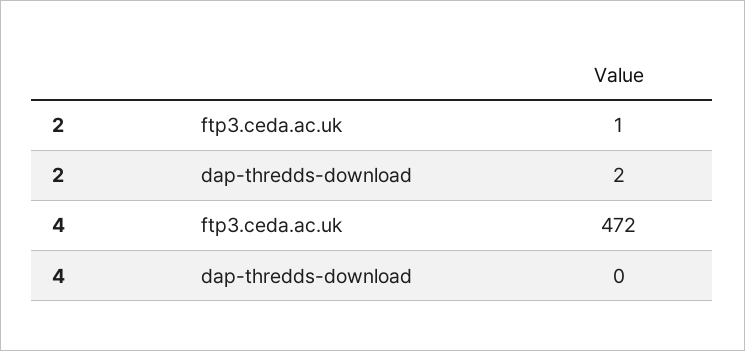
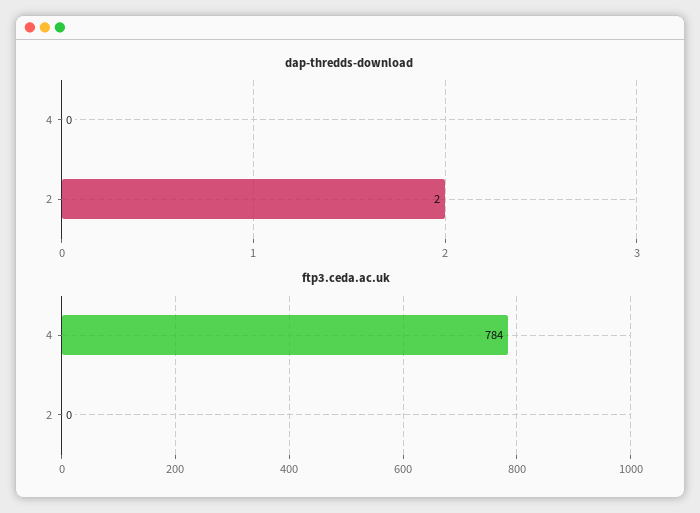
ftp3.ceda.ac.uk, 2: 1 -> 0
ftp3.ceda.ac.uk, 4: 472 -> 784

